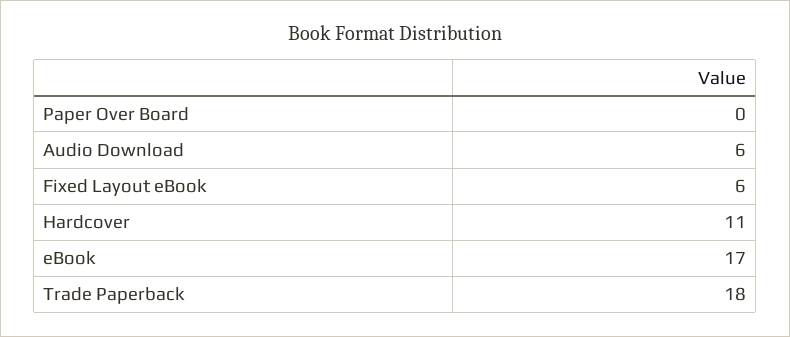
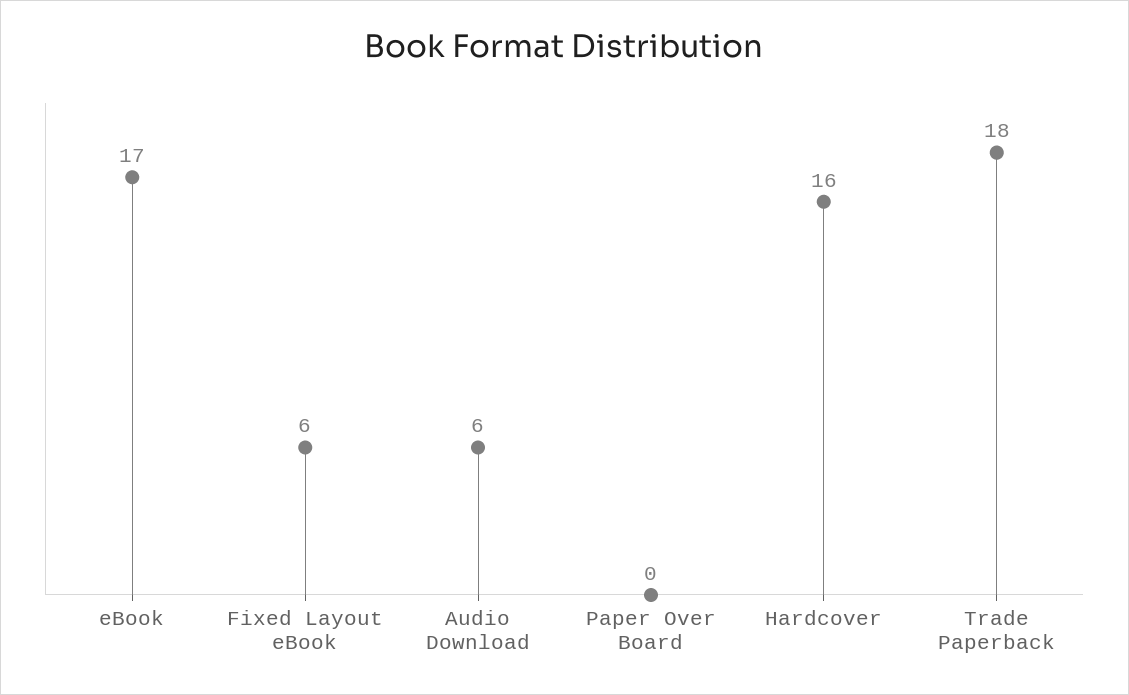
Hardcover: 11 -> 16

